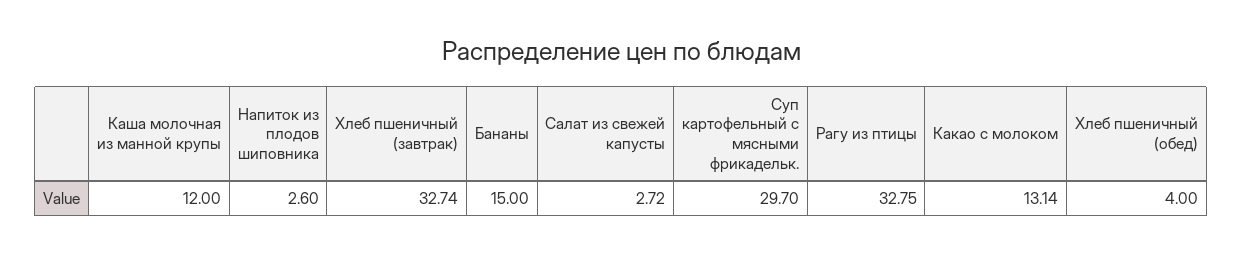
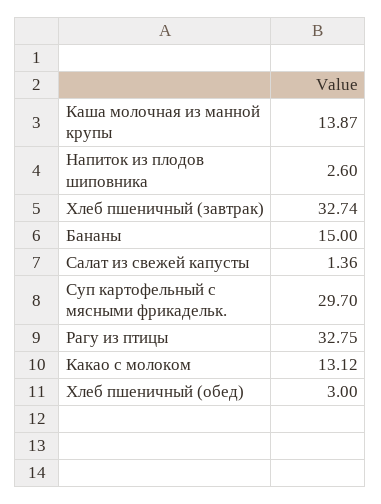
Каша молочная из манной крупы: 12 -> 13.87
Салат из свежей капусты: 2.72 -> 1.36
Какао с молоком: 13.14 -> 13.12
Хлеб пшеничный (обед): 4 -> 3

